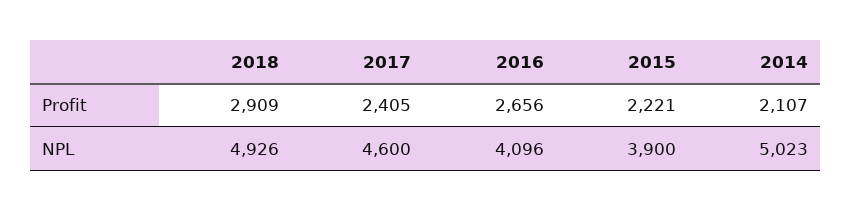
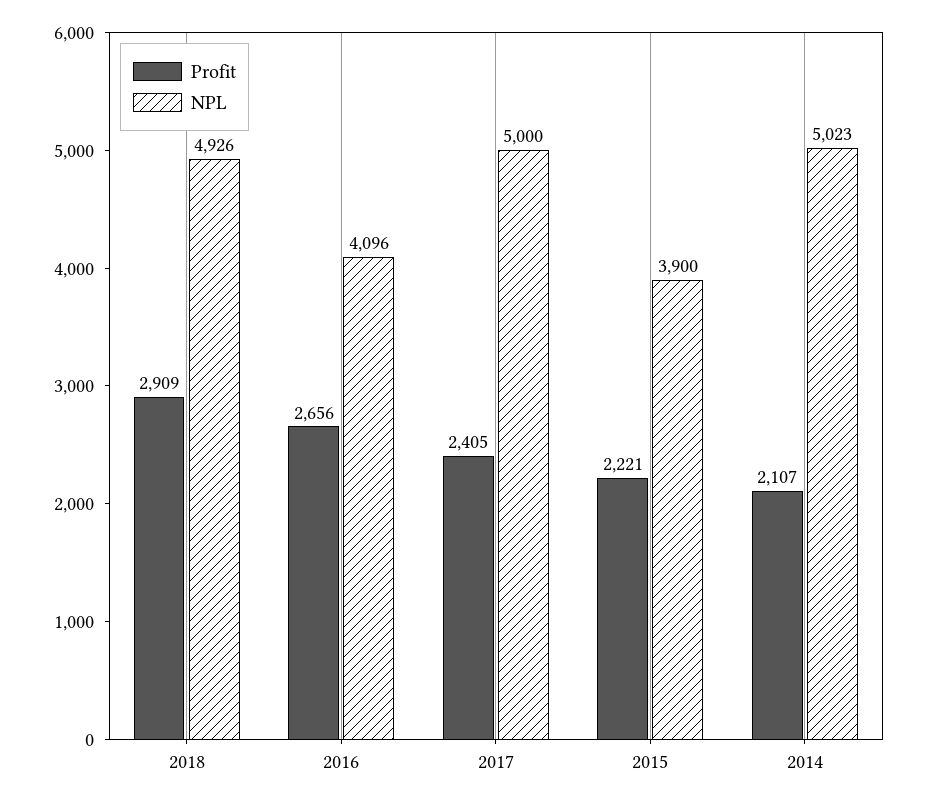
NPL, 2017: 4600 -> 5000

